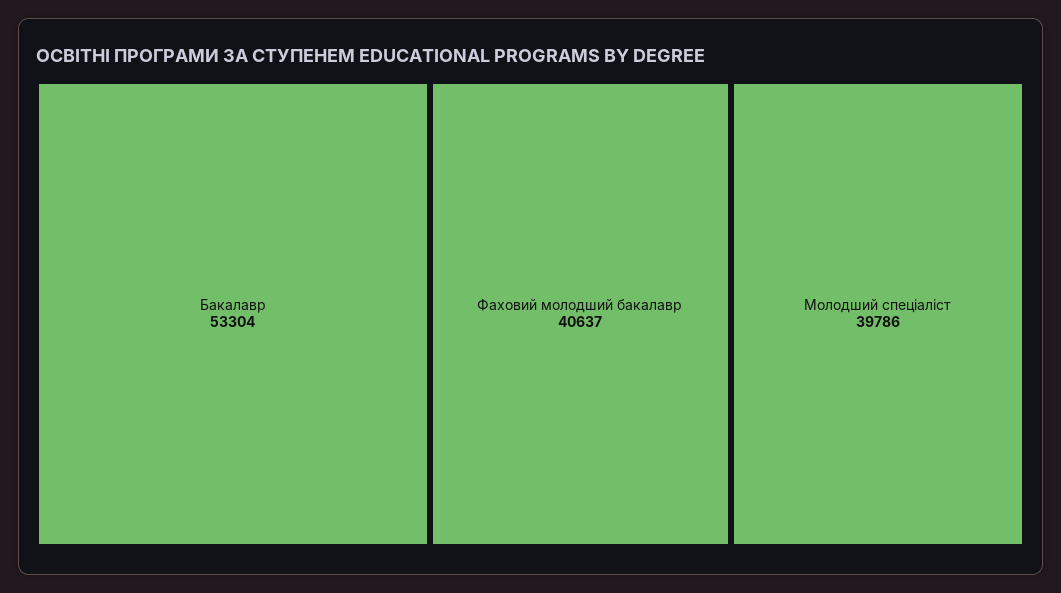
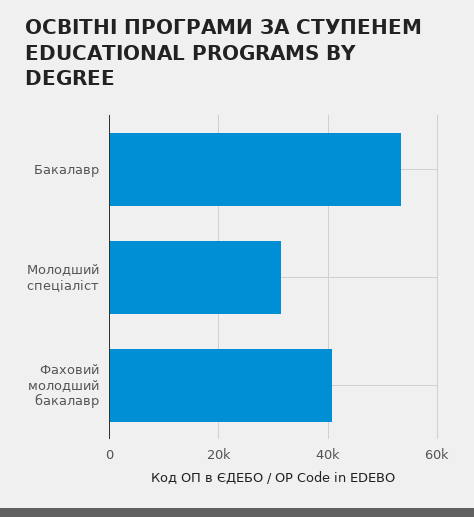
Молодший спеціаліст: 39786 -> 32000

